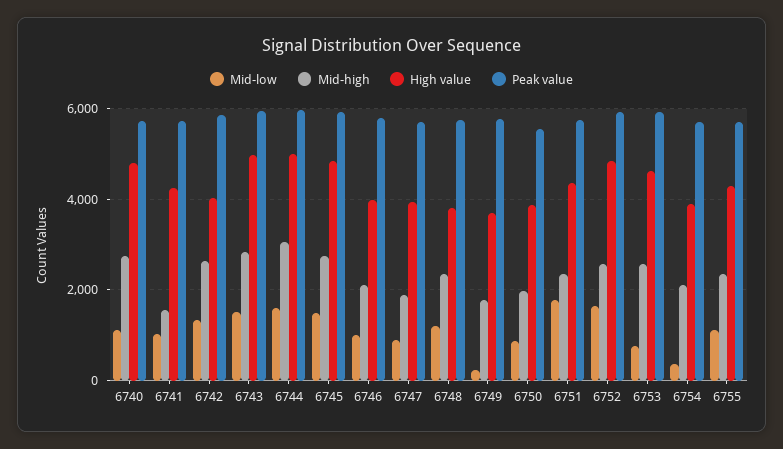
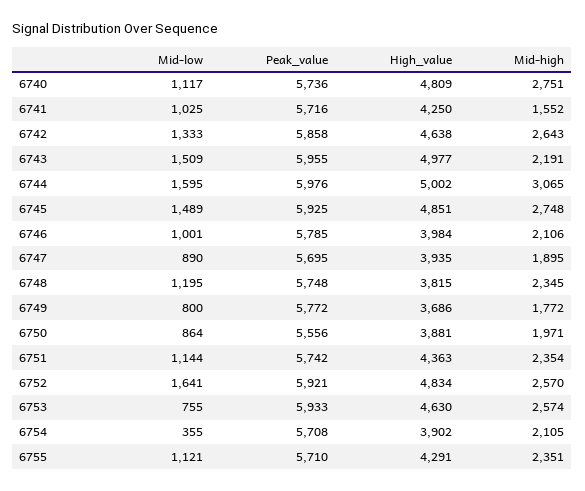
High value, 6742: 4000 -> 4638
Mid-high, 6743: 2800 -> 2191
Mid-low, 6749: 200 -> 800
Mid-low, 6751: 1800 -> 1144

